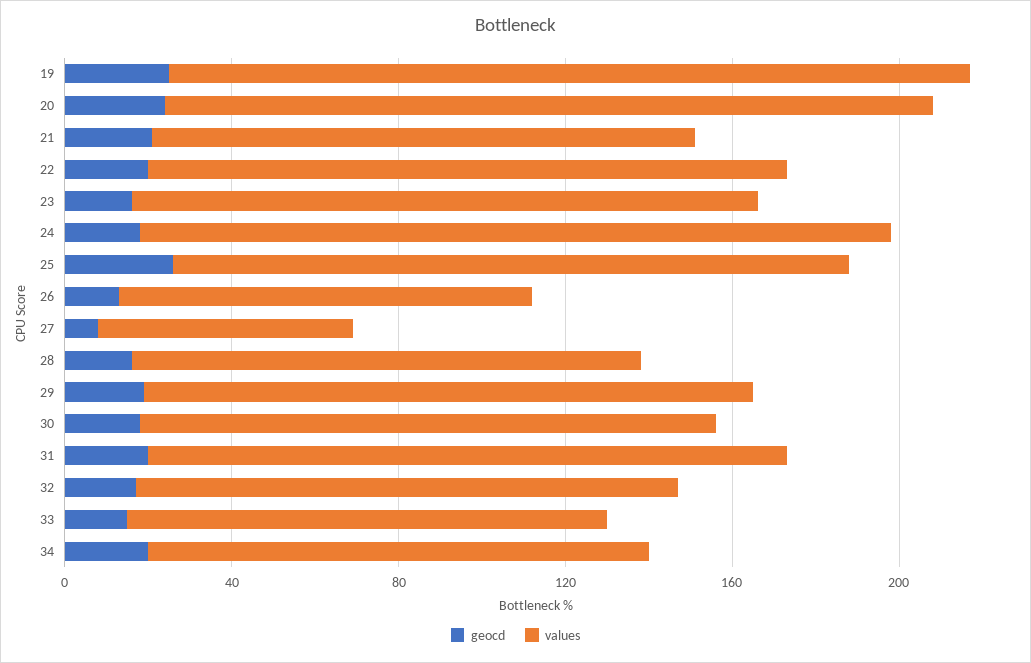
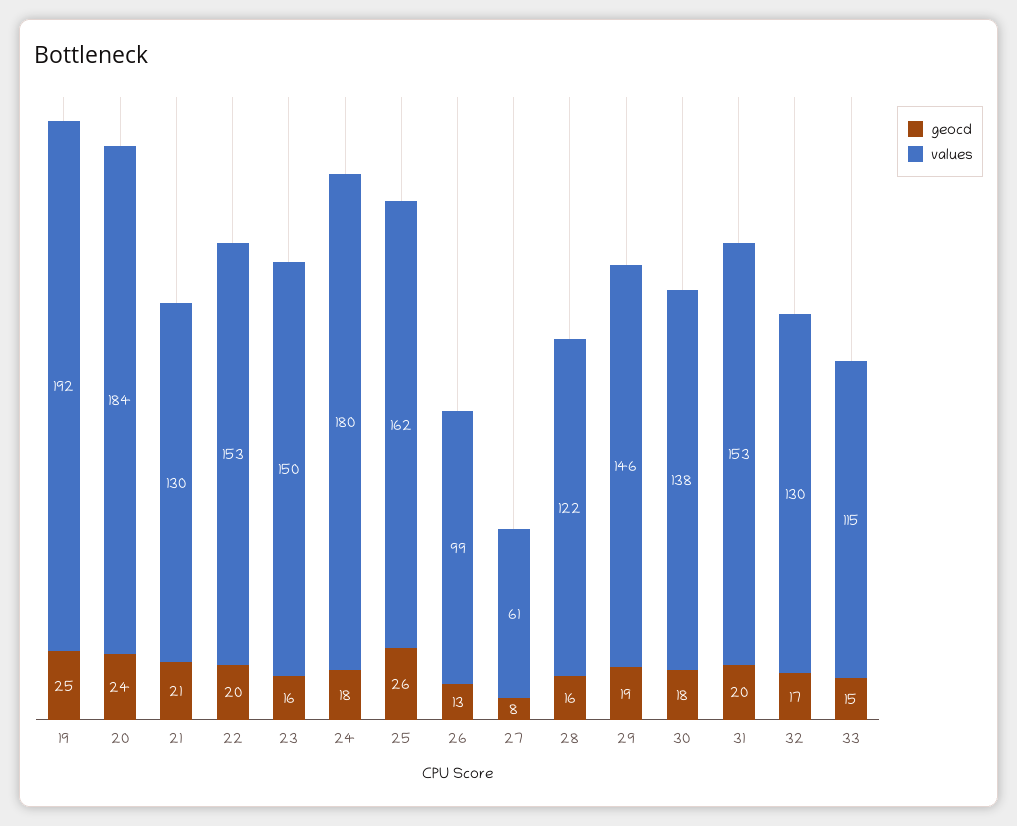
geocd, 34: 20 -> none
values, 34: 120 -> none

